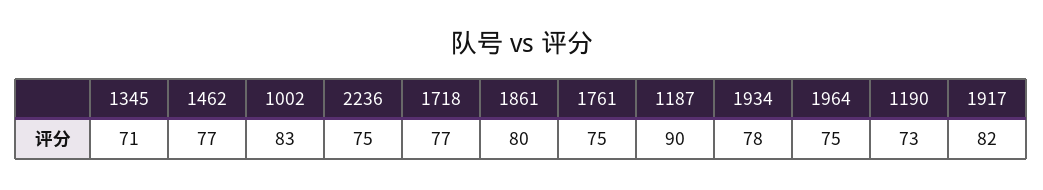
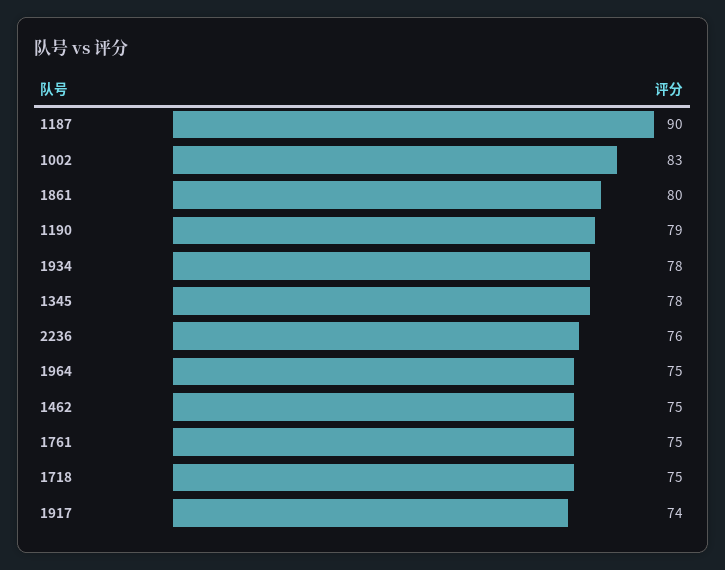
1345: 71 -> 78
1462: 77 -> 75
2236: 75 -> 76
1718: 77 -> 75
1190: 73 -> 79
1917: 82 -> 74

